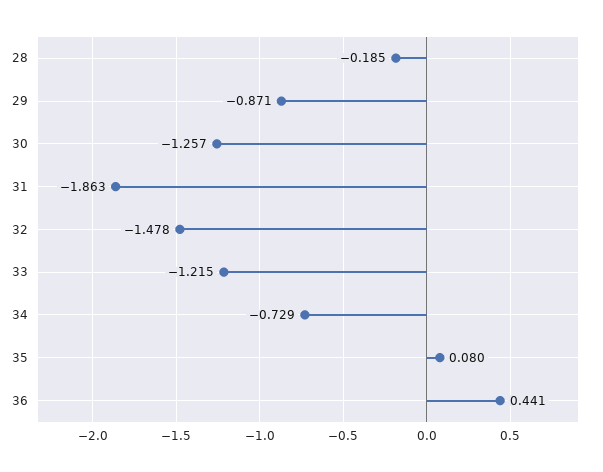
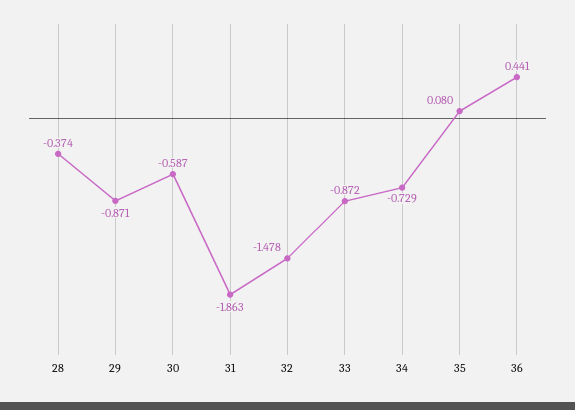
28: -0.185 -> -0.374
30: -1.257 -> -0.587
33: -1.215 -> -0.872

